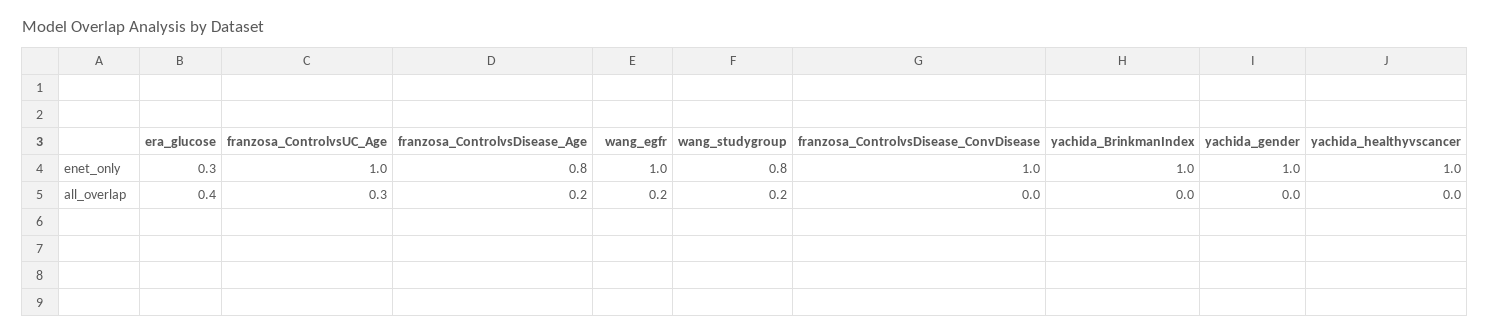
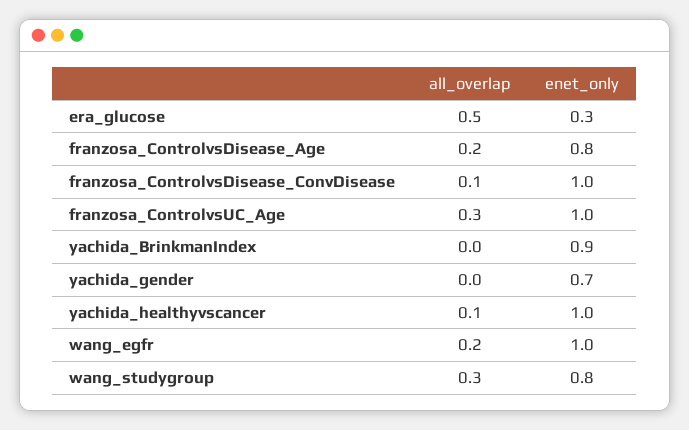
yachida_BrinkmanIndex, enet_only: 1 -> 0.9
yachida_gender, enet_only: 1 -> 0.7
era_glucose, all_overlap: 0.4 -> 0.5
wang_studygroup, all_overlap: 0.2 -> 0.3
franzosa_ControlvsDisease_ConvDisease, all_overlap: 0 -> 0.1
yachida_healthyvscancer, all_overlap: 0 -> 0.1

